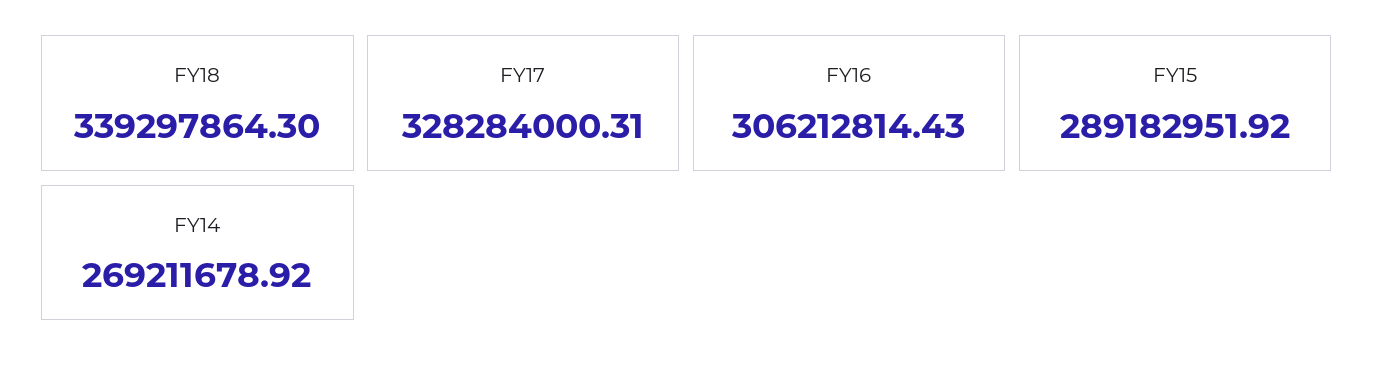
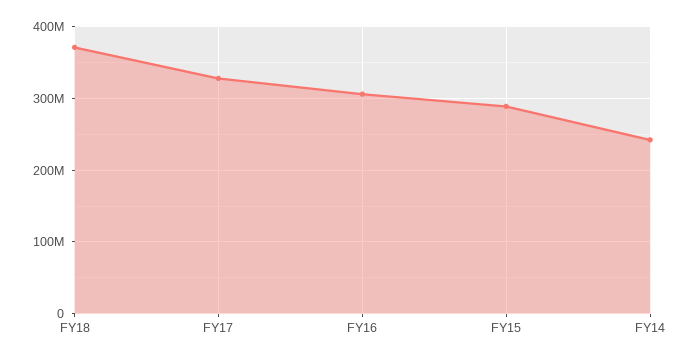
FY18: 339297864.3 -> 370000000
FY14: 269211678.92 -> 240000000

